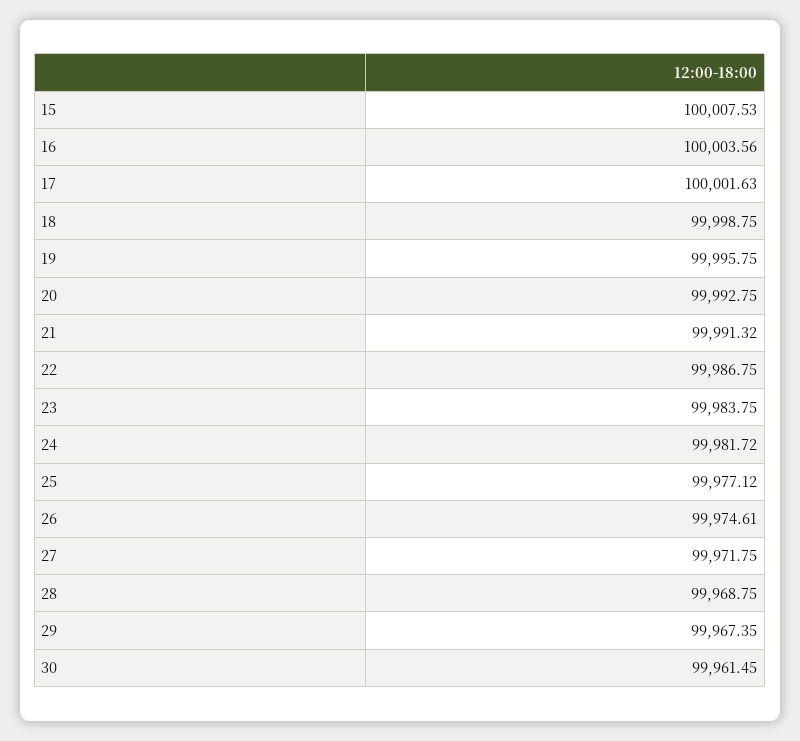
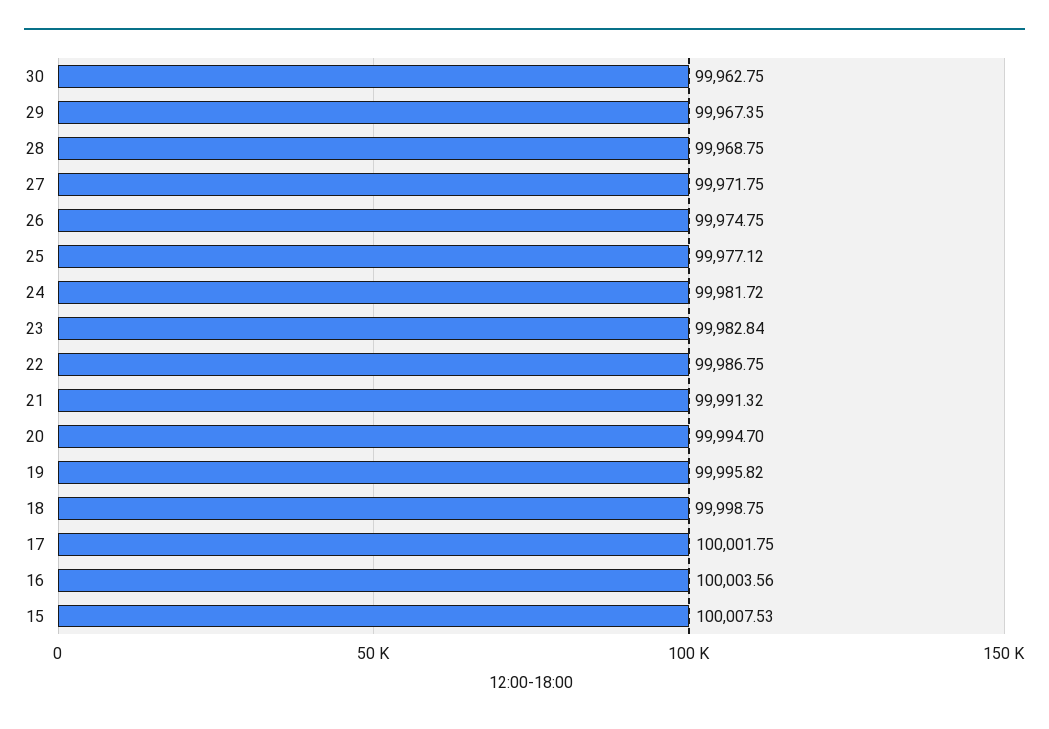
17: 100001.63 -> 100001.75
19: 99995.75 -> 99995.82
20: 99992.75 -> 99994.7
23: 99983.75 -> 99982.84
26: 99974.61 -> 99974.75
30: 99961.45 -> 99962.75

